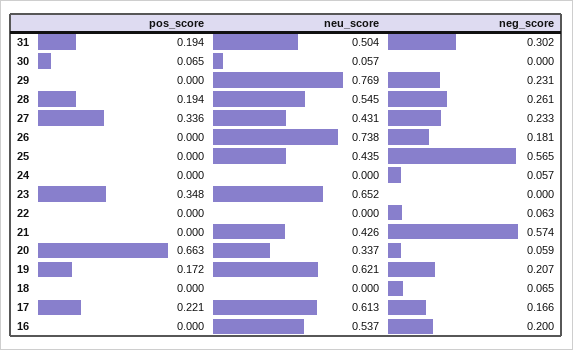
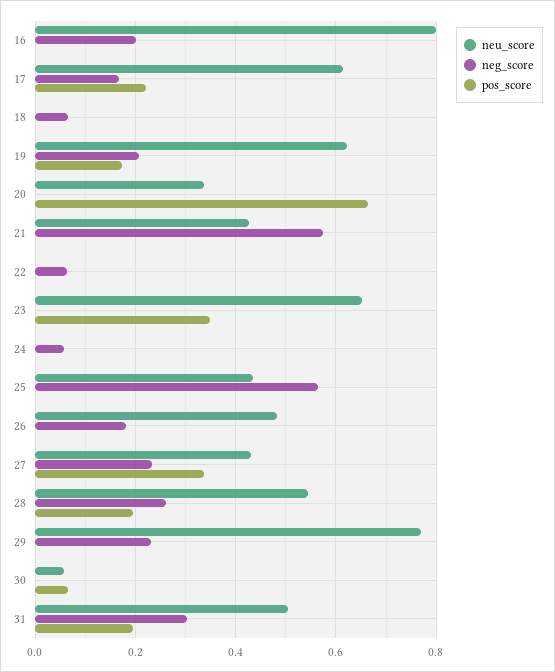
neu_score, 26: 0.738 -> 0.48
neg_score, 20: 0.059 -> 0
neu_score, 16: 0.537 -> 0.8

